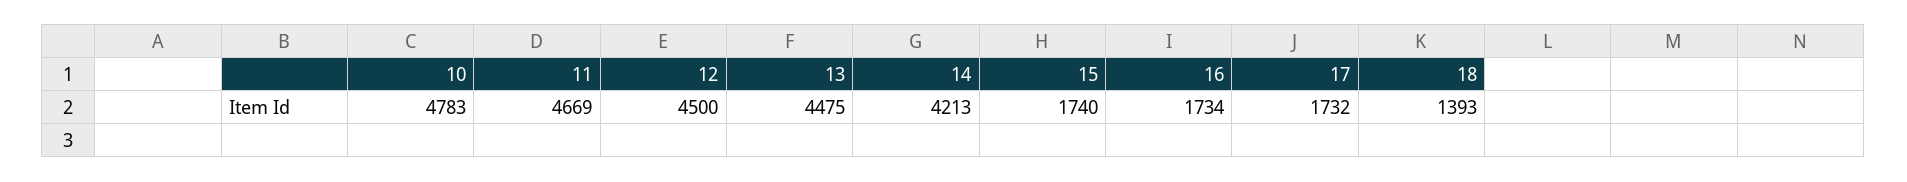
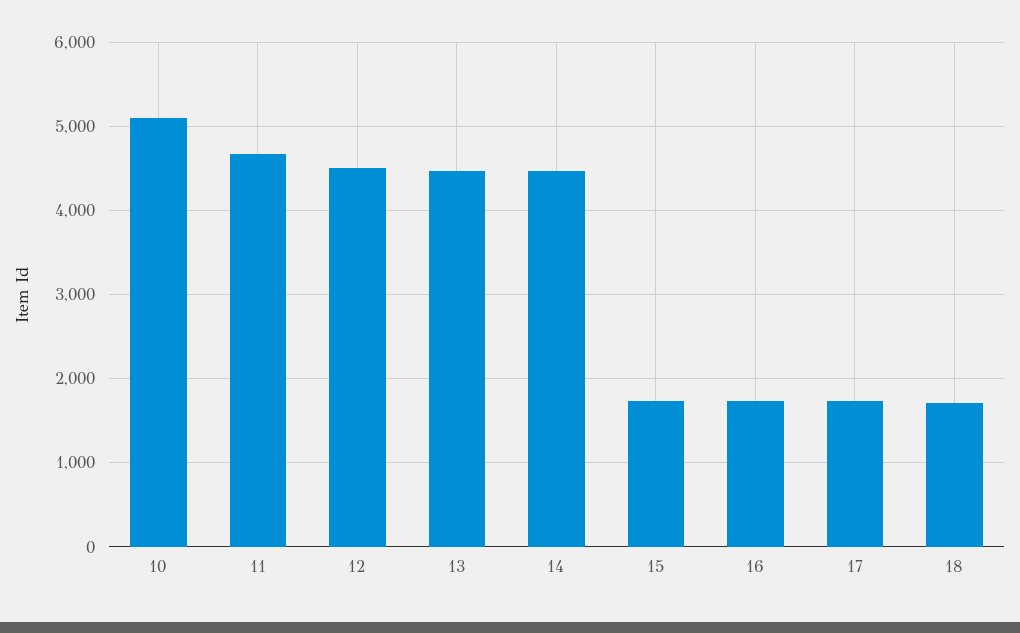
10: 4783 -> 5100
14: 4213 -> 4500
18: 1393 -> 1700

